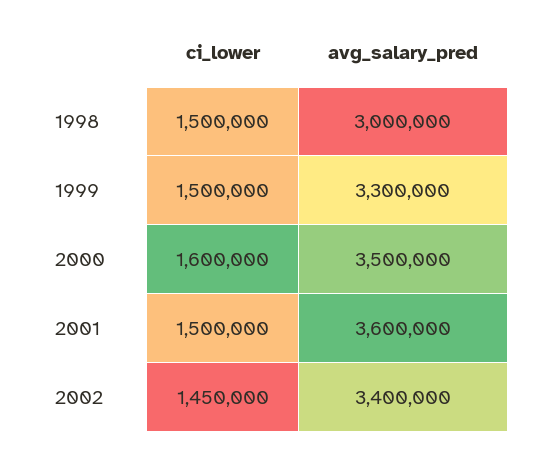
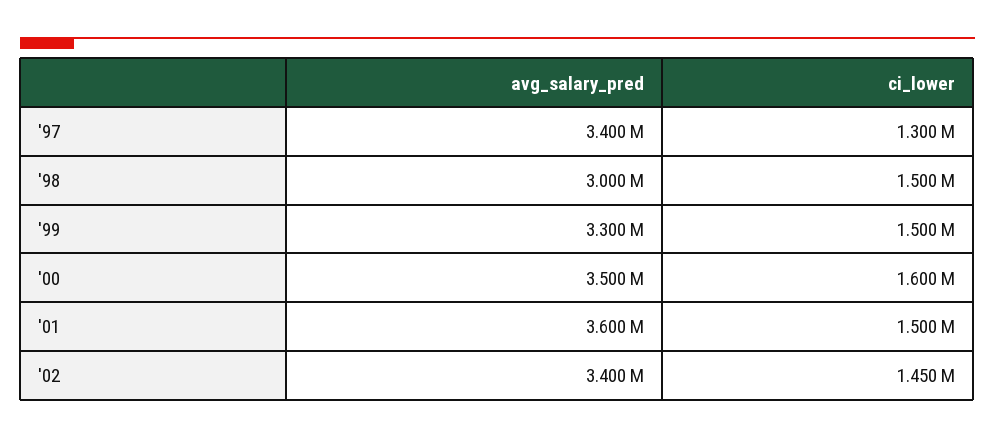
avg_salary_pred, '97: none -> 3400000
ci_lower, '97: none -> 1300000

